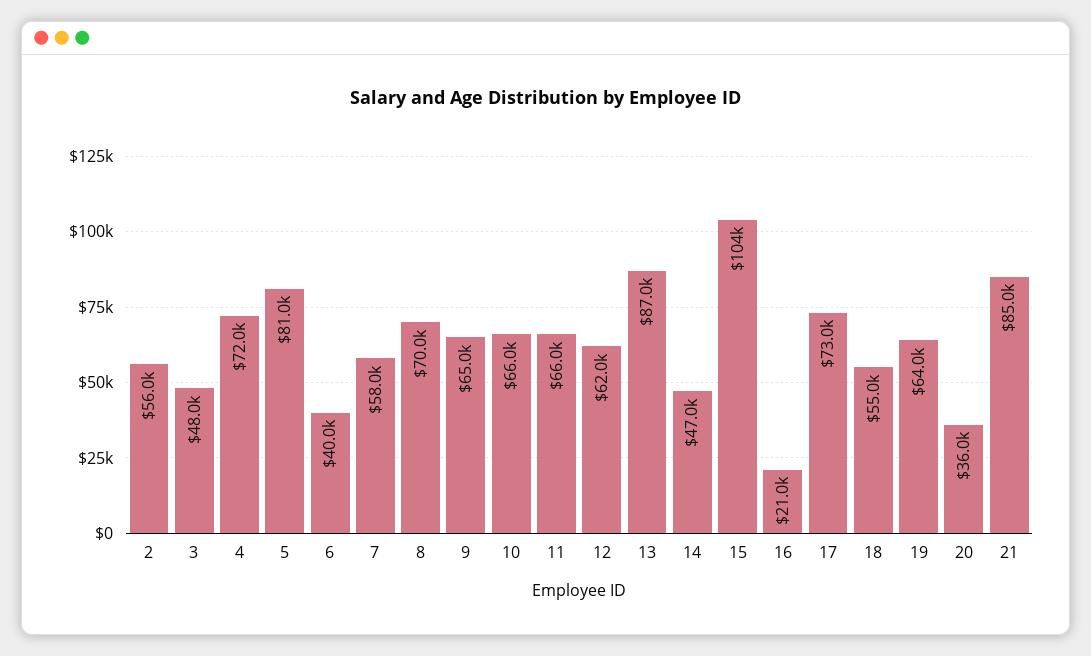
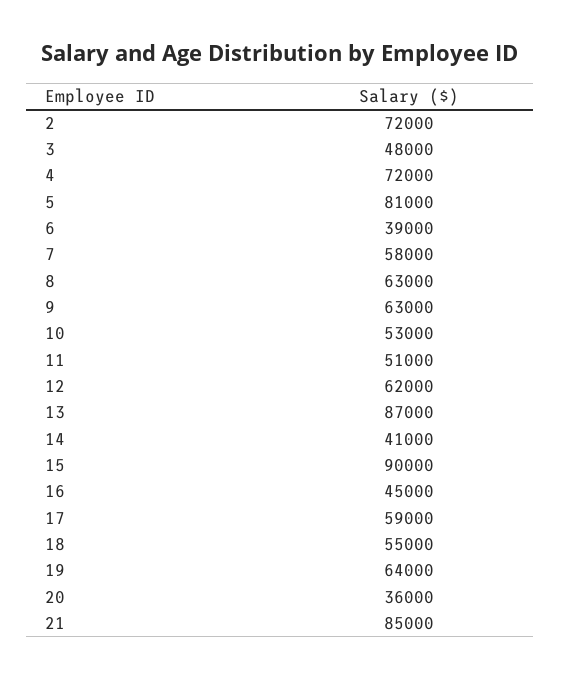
2: 56000 -> 72000
6: 40000 -> 39000
8: 70000 -> 63000
9: 65000 -> 63000
10: 66000 -> 53000
11: 66000 -> 51000
14: 47000 -> 41000
15: 104000 -> 90000
16: 21000 -> 45000
17: 73000 -> 59000

